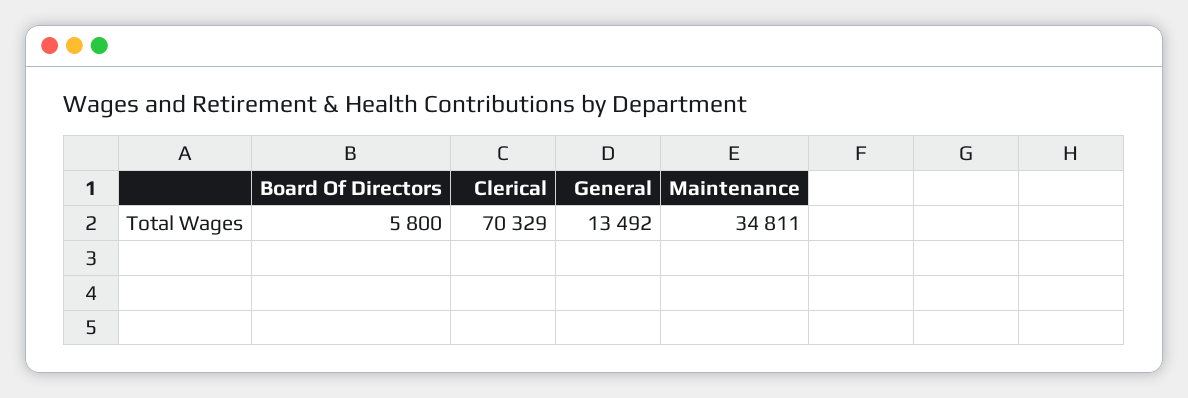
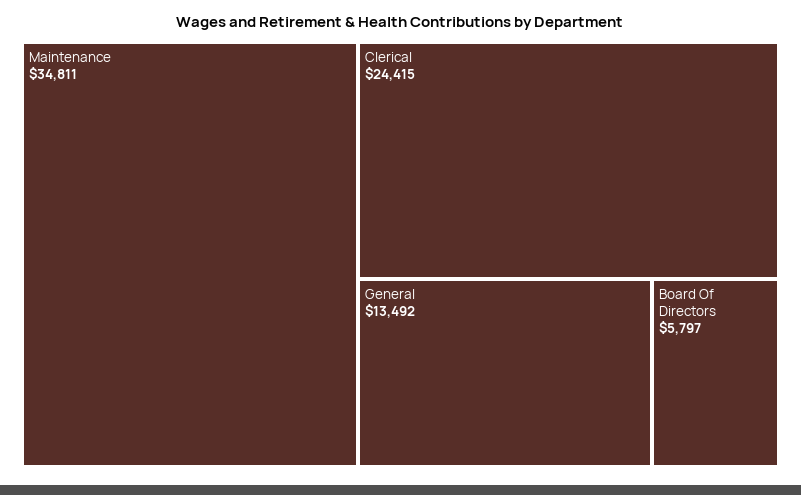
Board Of Directors: 5800 -> 5797
Clerical: 70329 -> 24415

